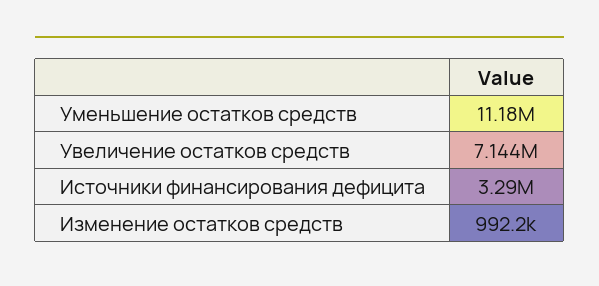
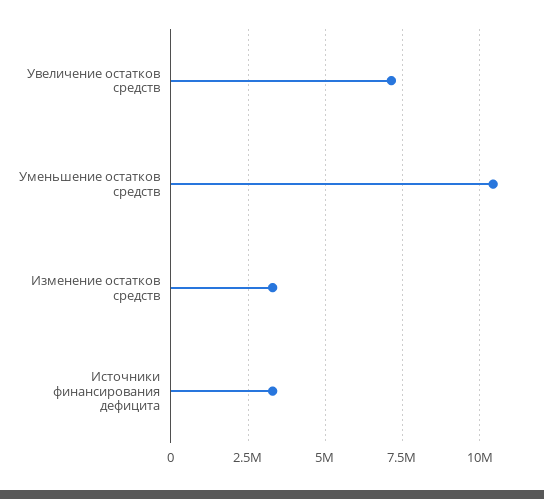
Уменьшение остатков средств: 11180000 -> 10500000
Изменение остатков средств: 992200 -> 3250000

